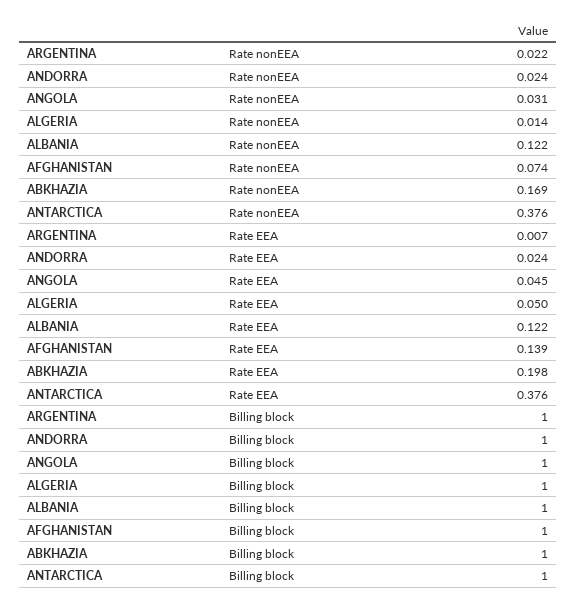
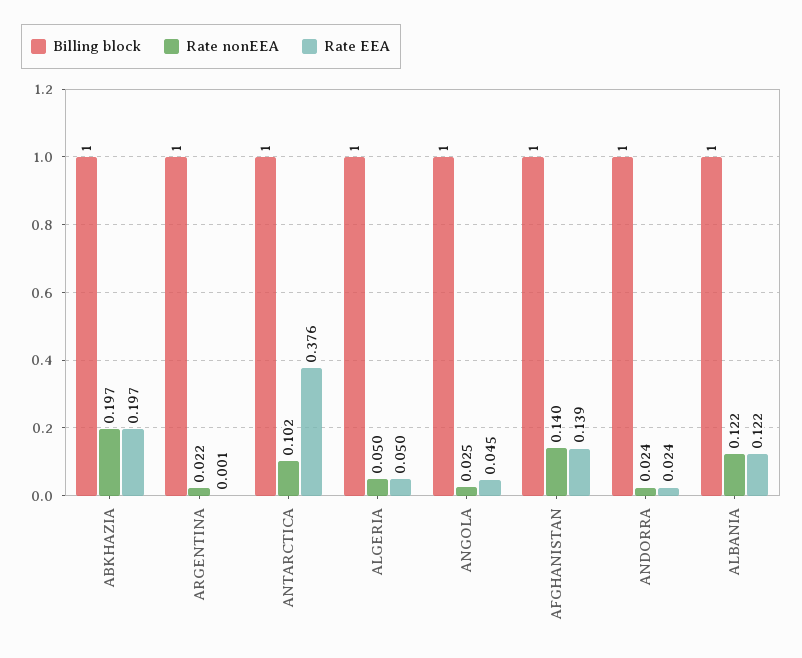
Rate nonEEA, ANGOLA: 0.031 -> 0.025
Rate nonEEA, ALGERIA: 0.014 -> 0.05
Rate nonEEA, AFGHANISTAN: 0.074 -> 0.14
Rate nonEEA, ABKHAZIA: 0.169 -> 0.197
Rate nonEEA, ANTARCTICA: 0.376 -> 0.102
Rate EEA, ARGENTINA: 0.007 -> 0.001
Rate EEA, ABKHAZIA: 0.198 -> 0.197

